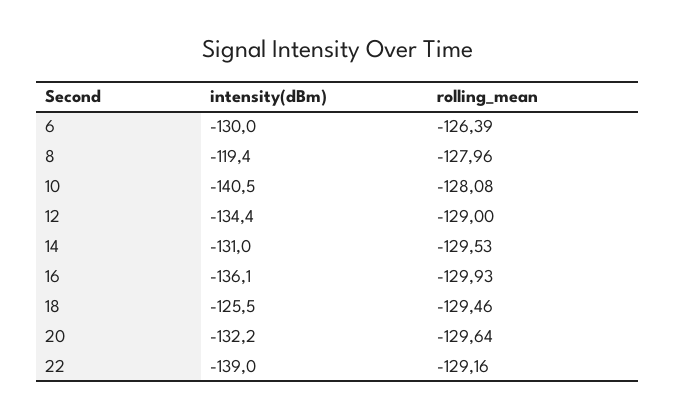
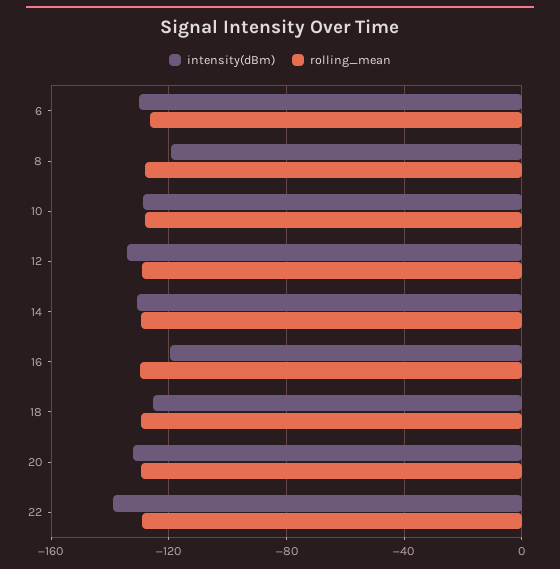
intensity(dBm), 10: -140.5 -> -130
intensity(dBm), 16: -136.1 -> -120

